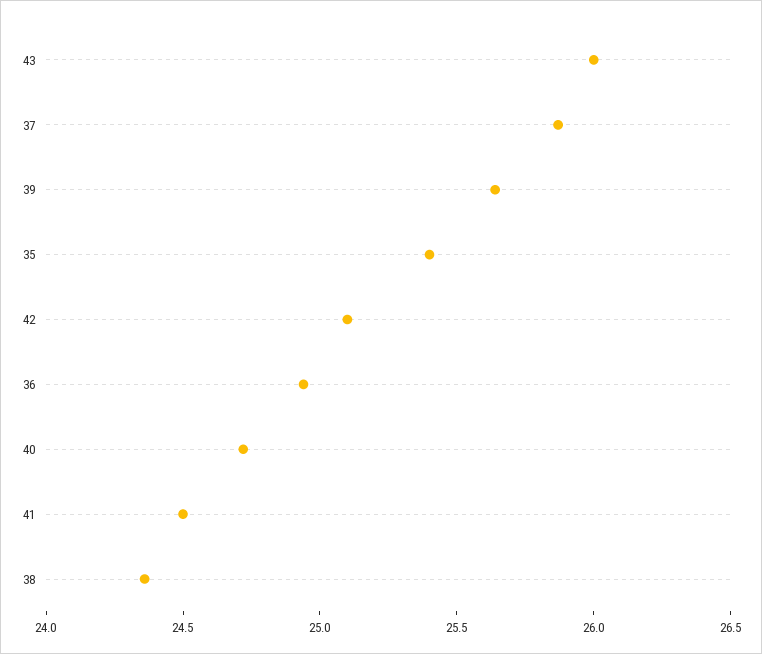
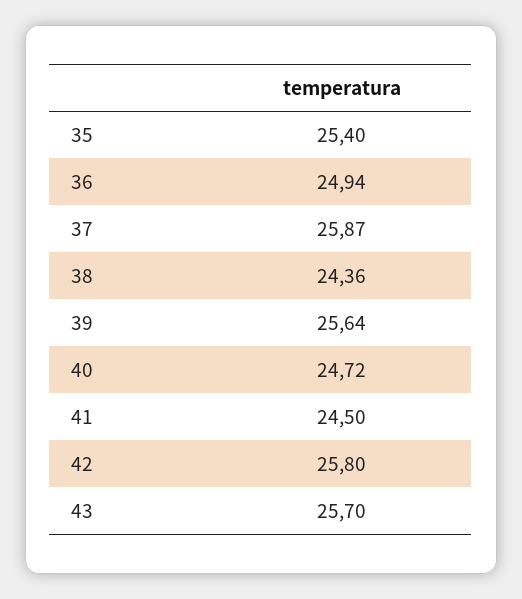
43: 26 -> 25.7
42: 25.1 -> 25.8

